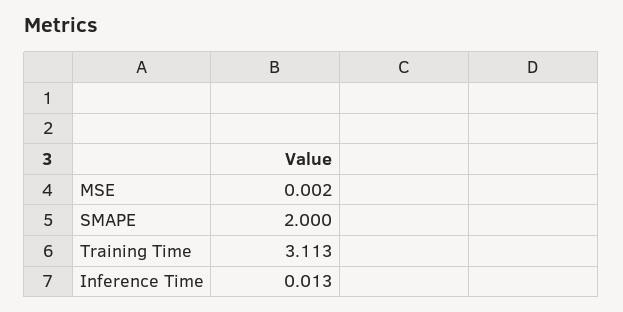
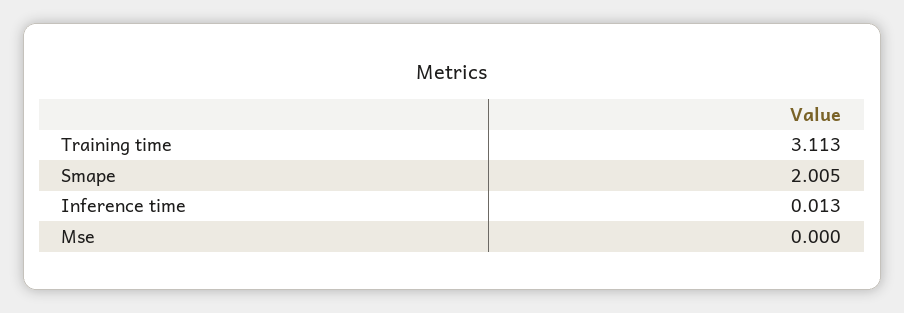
MSE: 0.002 -> 0
SMAPE: 2 -> 2.005

